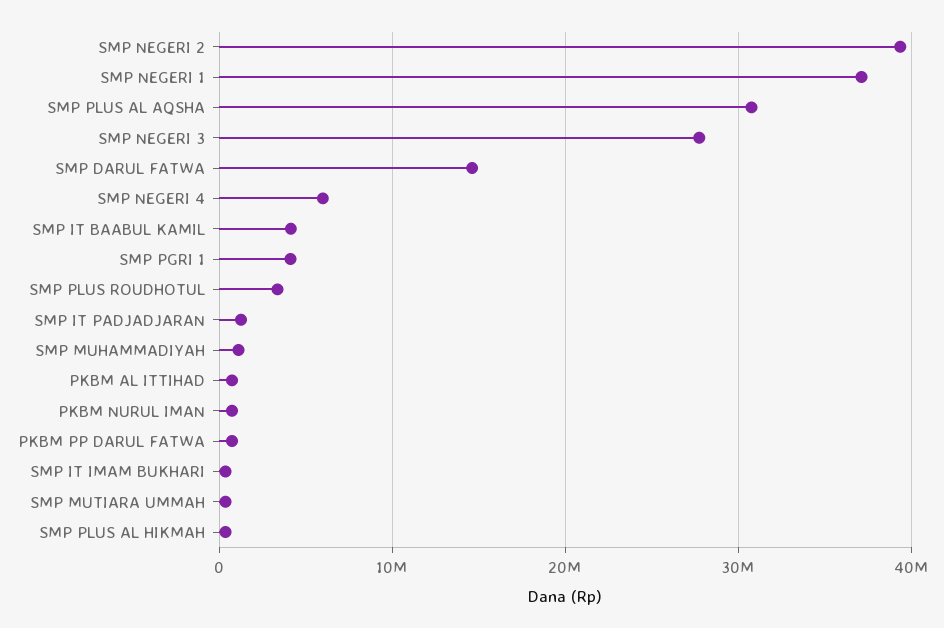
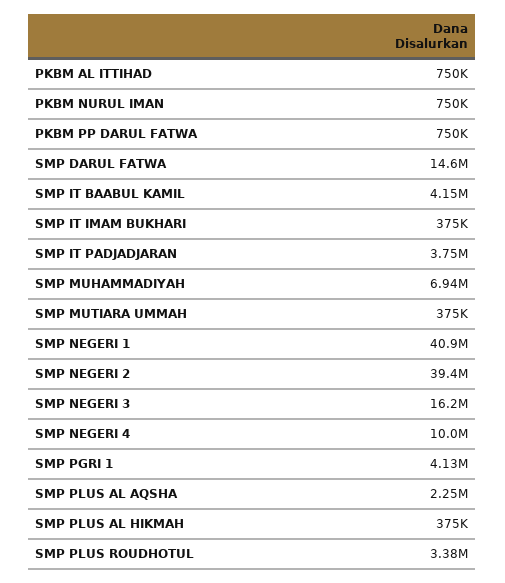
SMP NEGERI 1: 37000000 -> 40900000
SMP PLUS AL AQSHA: 31000000 -> 2250000
SMP NEGERI 3: 28000000 -> 16200000
SMP NEGERI 4: 6000000 -> 10000000
SMP IT PADJADJARAN: 1000000 -> 3750000
SMP MUHAMMADIYAH: 1000000 -> 6940000

